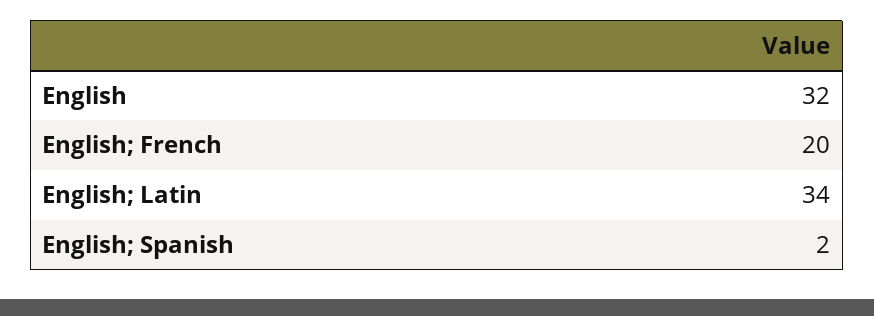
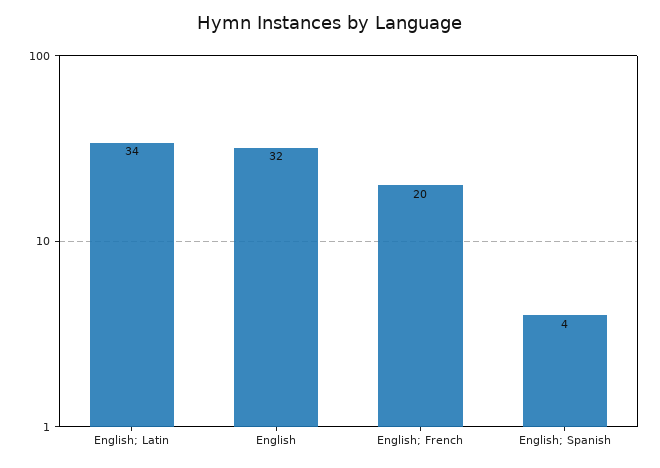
English; Spanish: 2 -> 4

